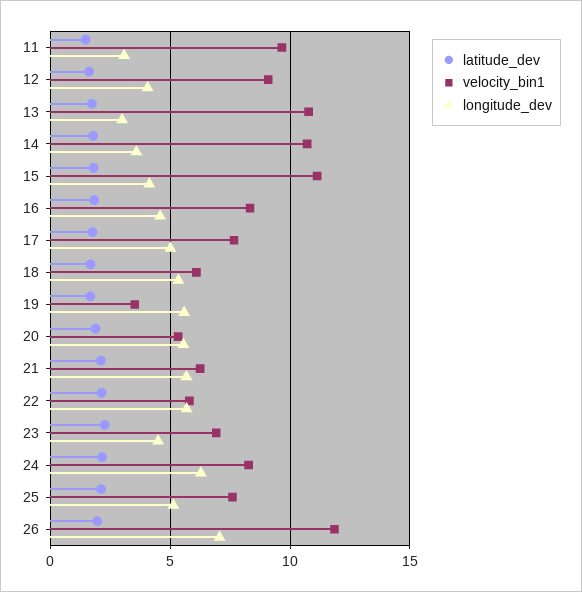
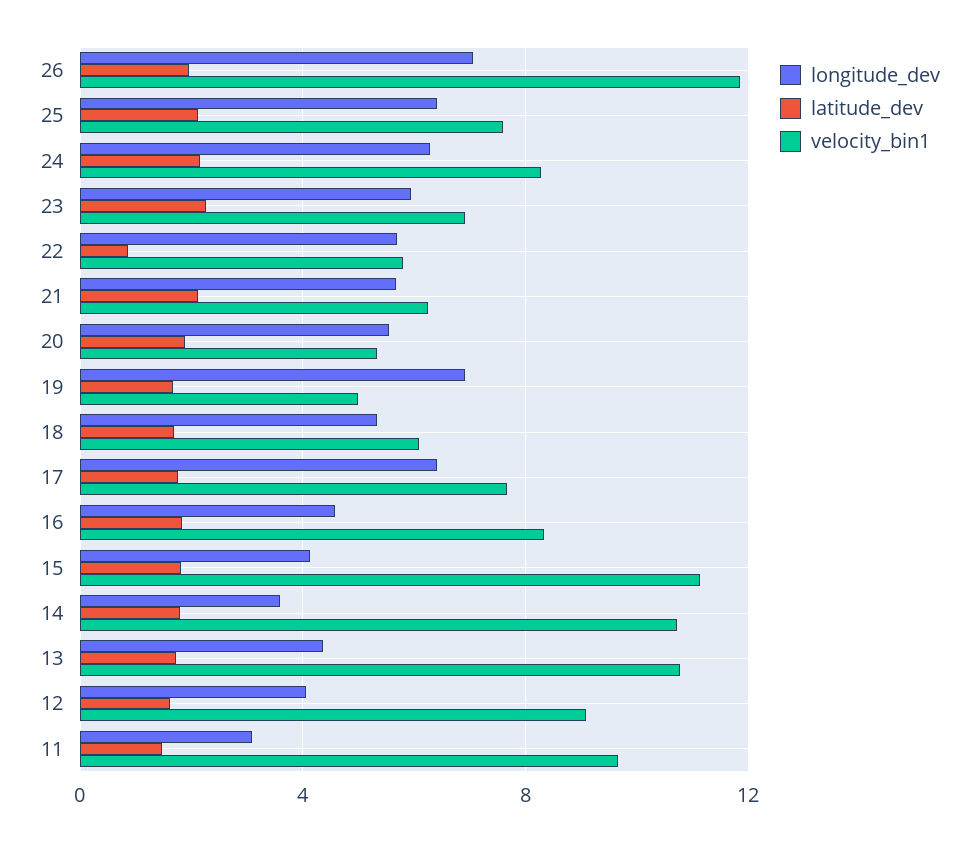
longitude_dev, 13: 3 -> 4.5
longitude_dev, 17: 5 -> 6.5
velocity_bin1, 19: 3.5 -> 5
longitude_dev, 19: 5.5 -> 7
latitude_dev, 22: 2 -> 1
longitude_dev, 23: 4.5 -> 6
longitude_dev, 25: 5 -> 6.5

